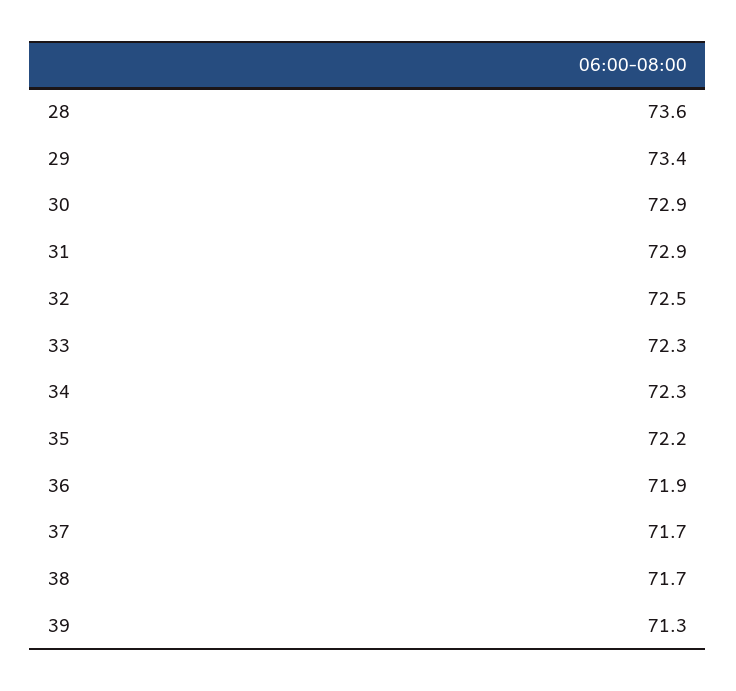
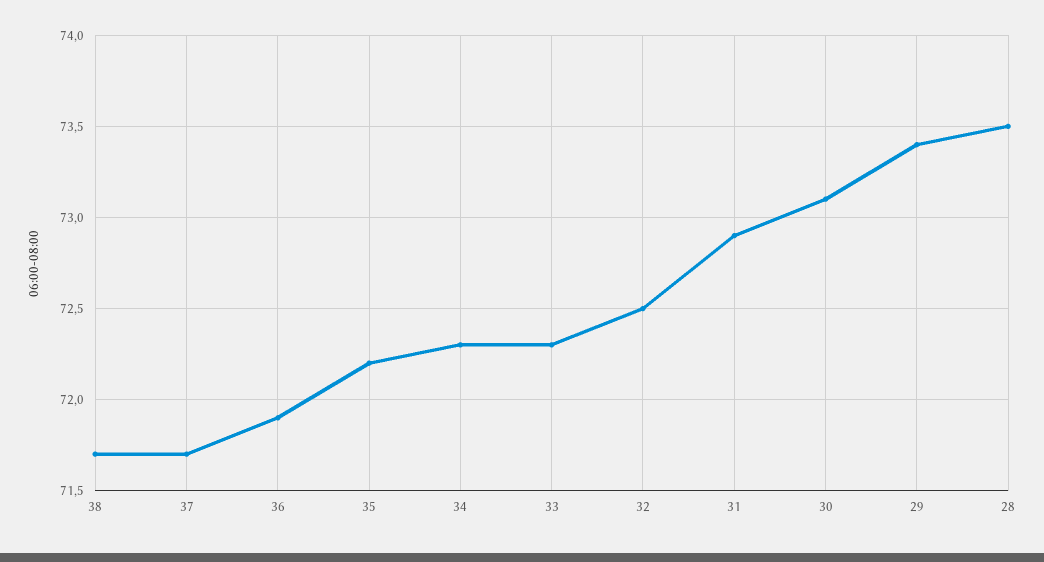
28: 73.6 -> 73.5
30: 72.9 -> 73.1
39: 71.3 -> none

